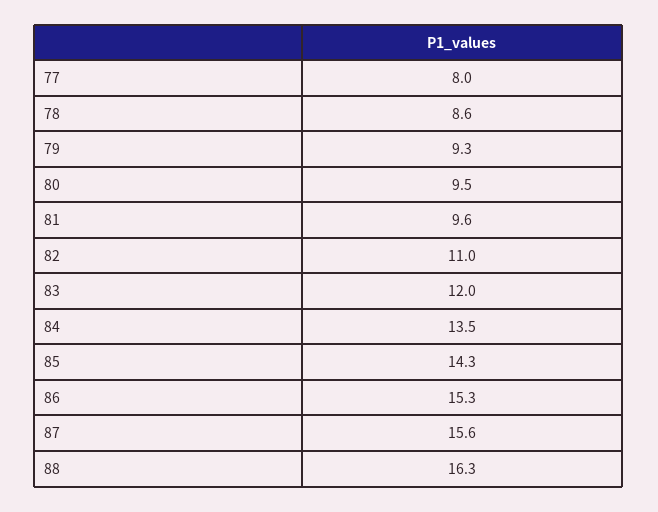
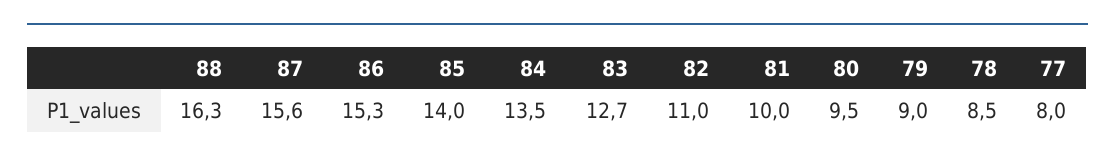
78: 8.6 -> 8.5
79: 9.3 -> 9
81: 9.6 -> 10
83: 12 -> 12.7
85: 14.3 -> 14

